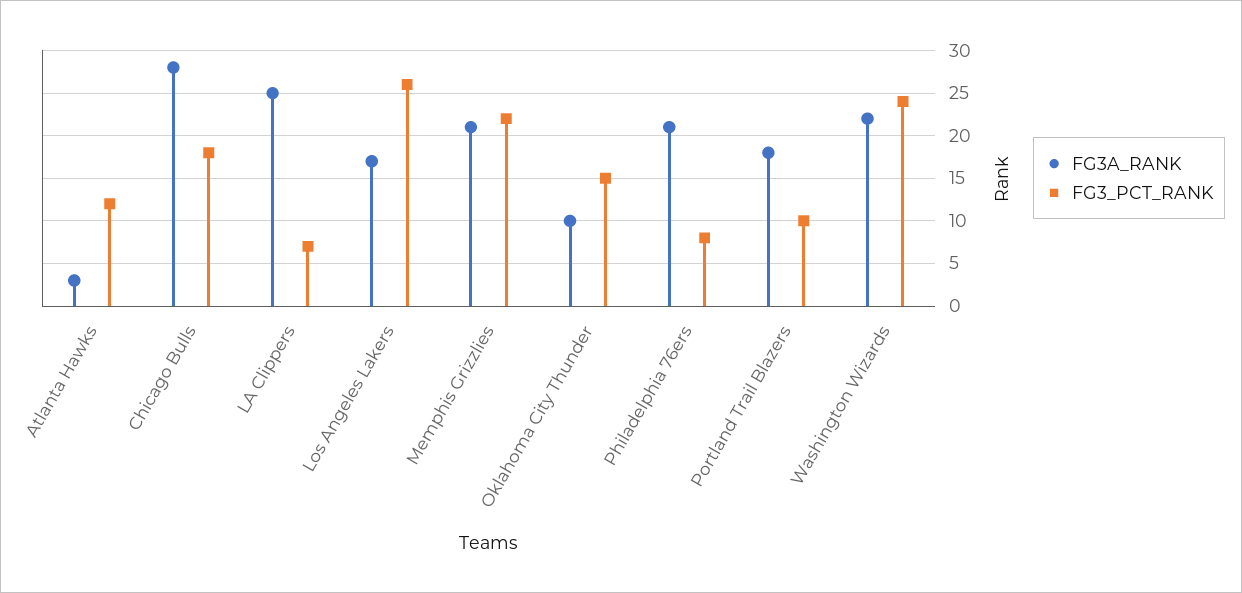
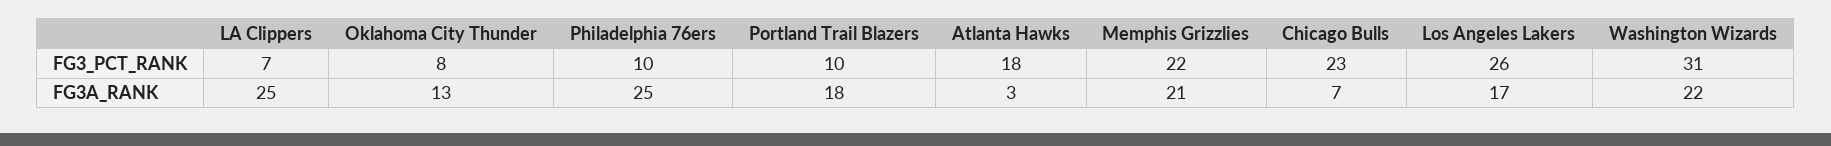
FG3_PCT_RANK, Atlanta Hawks: 12 -> 18
FG3A_RANK, Chicago Bulls: 28 -> 7
FG3_PCT_RANK, Chicago Bulls: 18 -> 23
FG3A_RANK, Oklahoma City Thunder: 10 -> 13
FG3_PCT_RANK, Oklahoma City Thunder: 15 -> 8
FG3A_RANK, Philadelphia 76ers: 21 -> 25
FG3_PCT_RANK, Philadelphia 76ers: 8 -> 10
FG3_PCT_RANK, Washington Wizards: 24 -> 31

